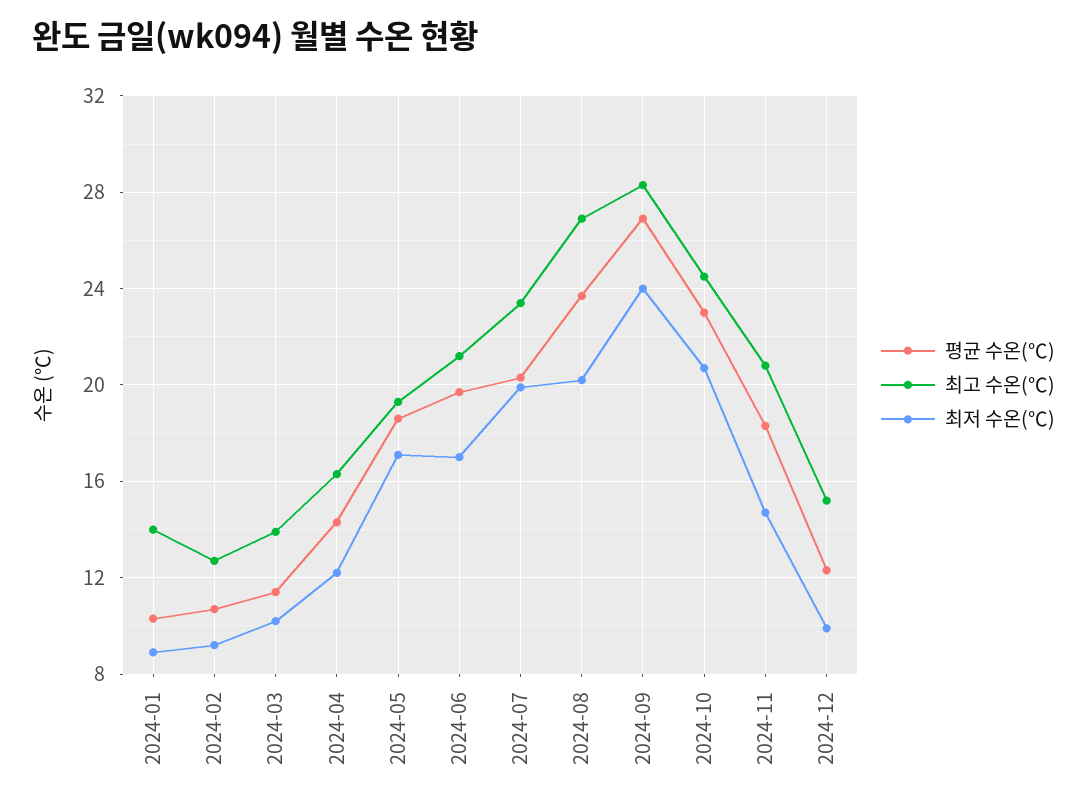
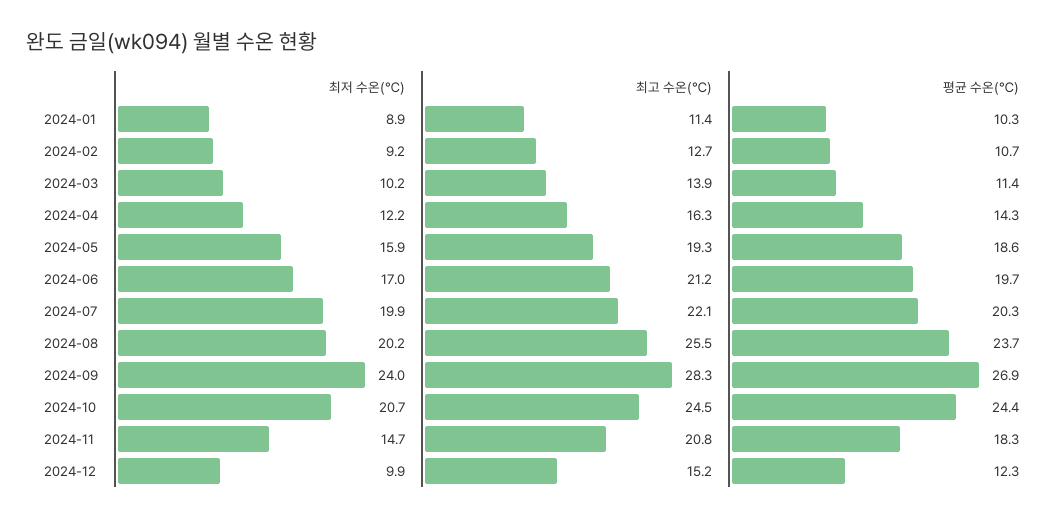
최고 수온(℃), 2024-01: 14 -> 11.4
최저 수온(℃), 2024-05: 17 -> 15.9
최고 수온(℃), 2024-07: 23.5 -> 22.1
최고 수온(℃), 2024-08: 27 -> 25.5
평균 수온(℃), 2024-10: 23 -> 24.4

